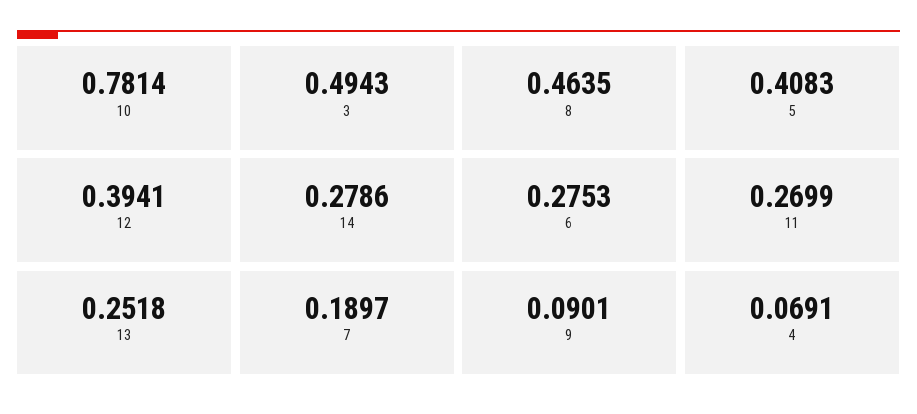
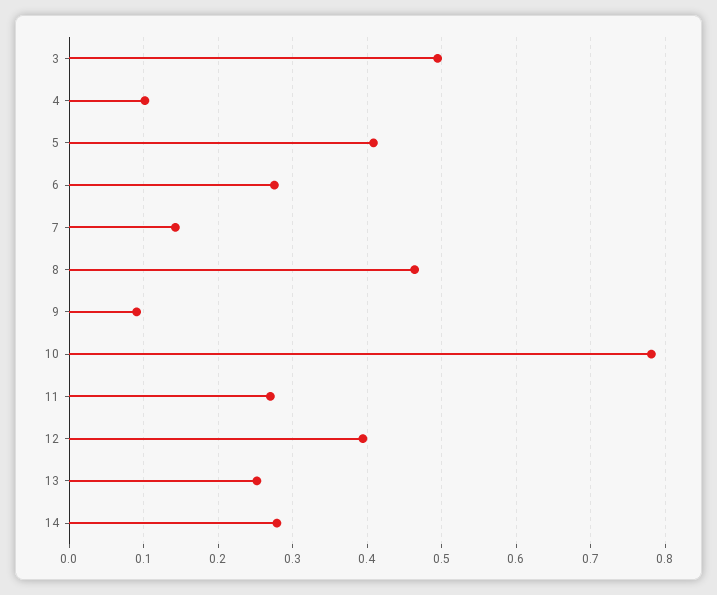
7: 0.1897 -> 0.14
4: 0.0691 -> 0.1

